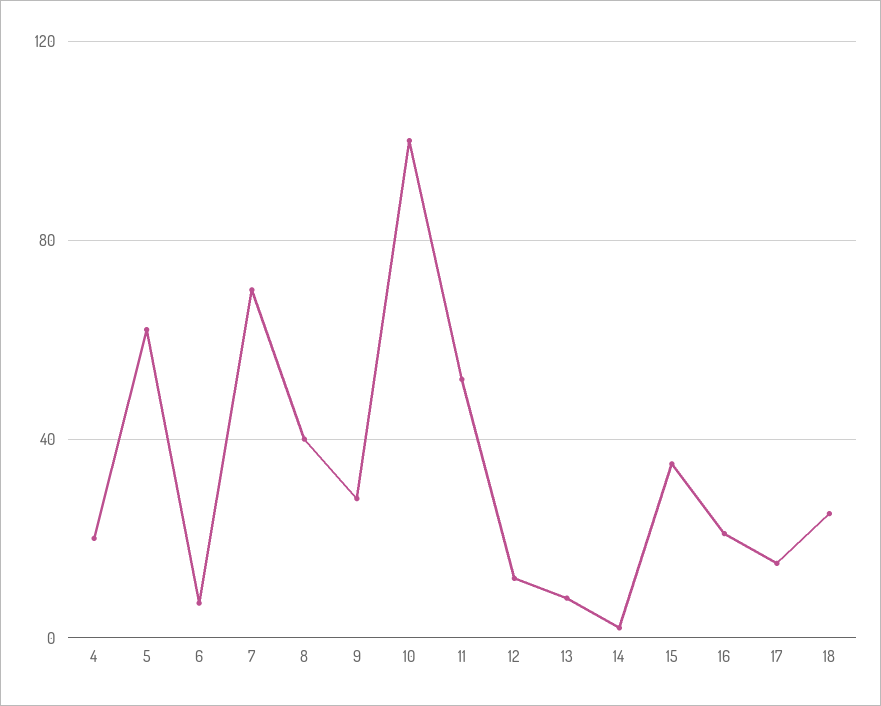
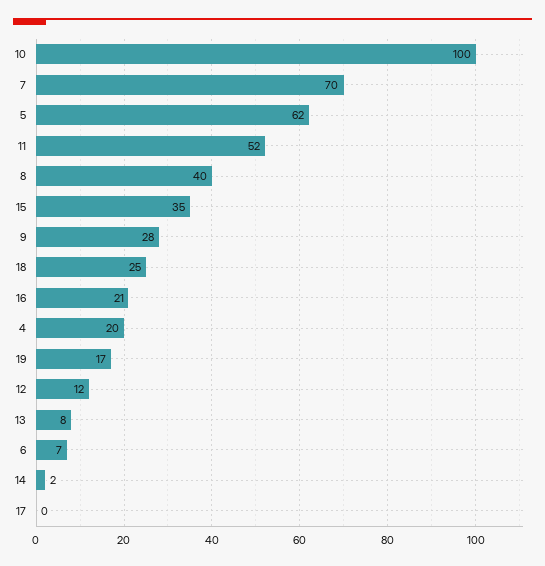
17: 15 -> 0
19: none -> 17

